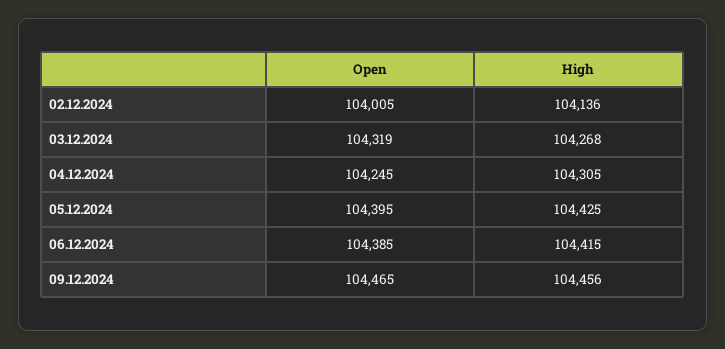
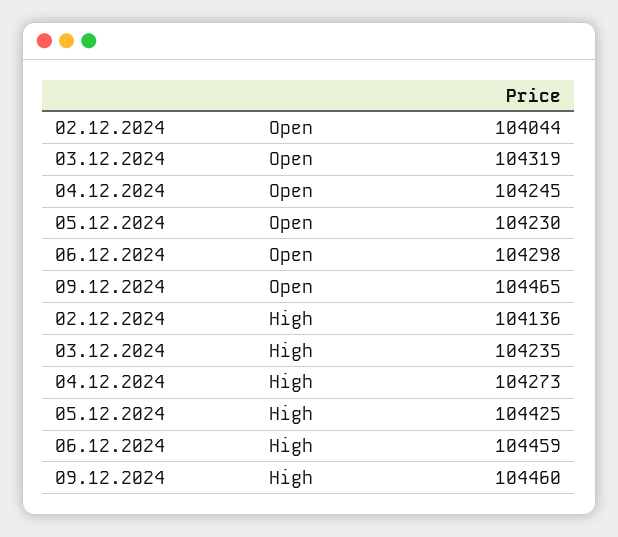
Open, 02.12.2024: 104005 -> 104044
High, 03.12.2024: 104268 -> 104235
High, 04.12.2024: 104305 -> 104273
Open, 05.12.2024: 104395 -> 104230
Open, 06.12.2024: 104385 -> 104298
High, 06.12.2024: 104415 -> 104459
High, 09.12.2024: 104456 -> 104460

